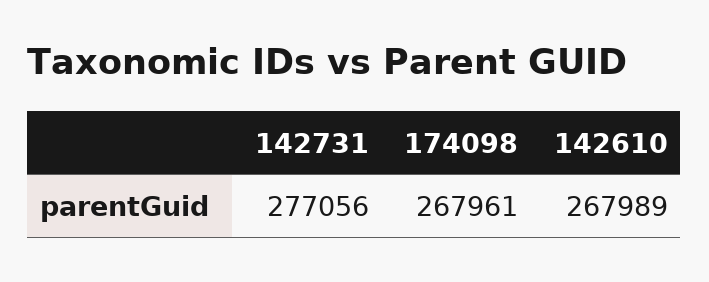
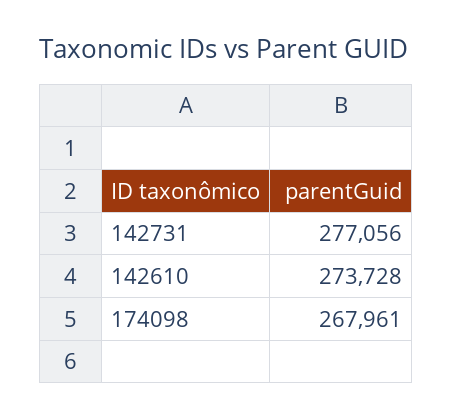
142610: 267989 -> 273728

